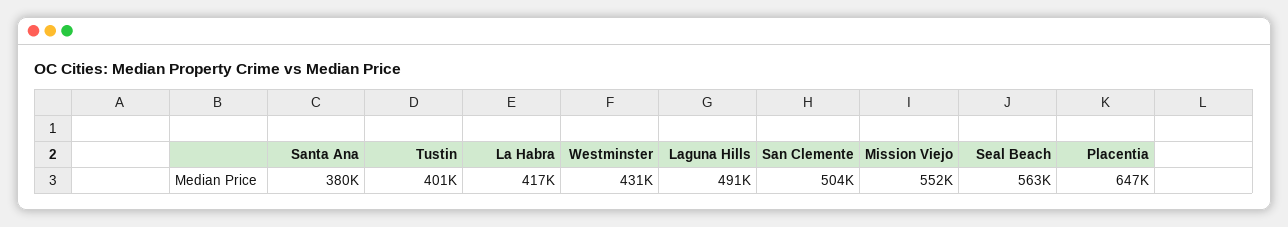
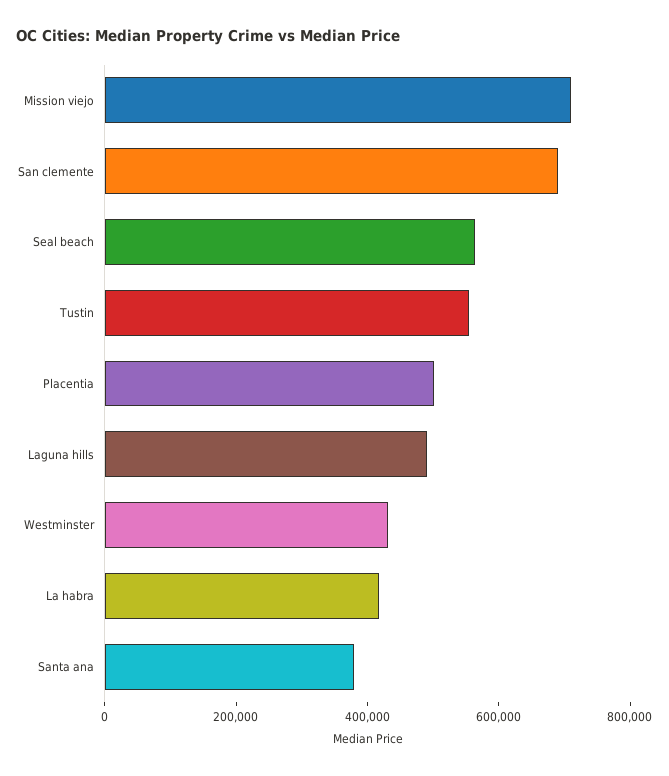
Tustin: 401000 -> 550000
San Clemente: 504000 -> 700000
Mission Viejo: 552000 -> 700000
Placentia: 647000 -> 500000

